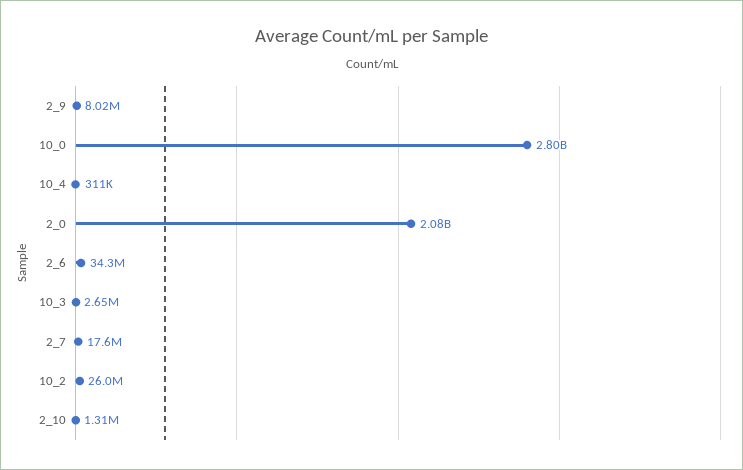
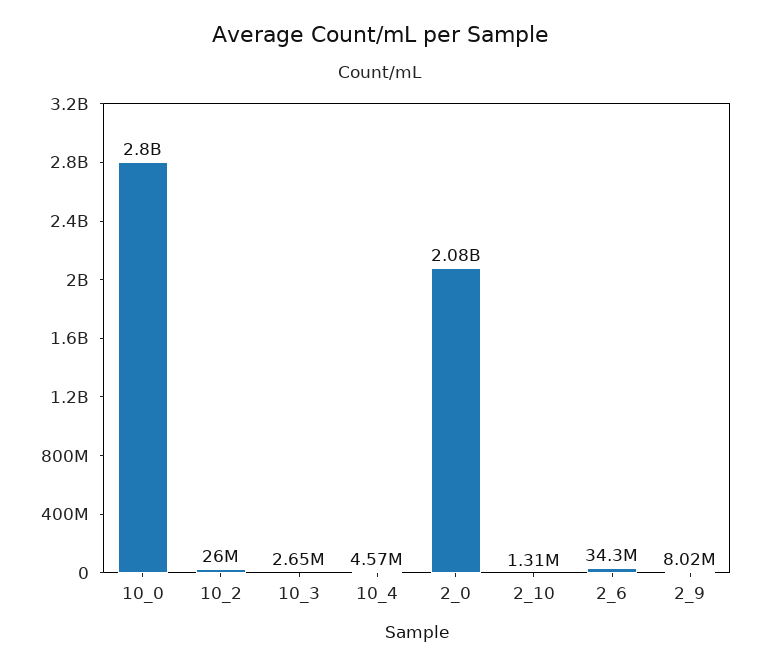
10_4: 311000 -> 4570000
2_7: 17600000 -> none

